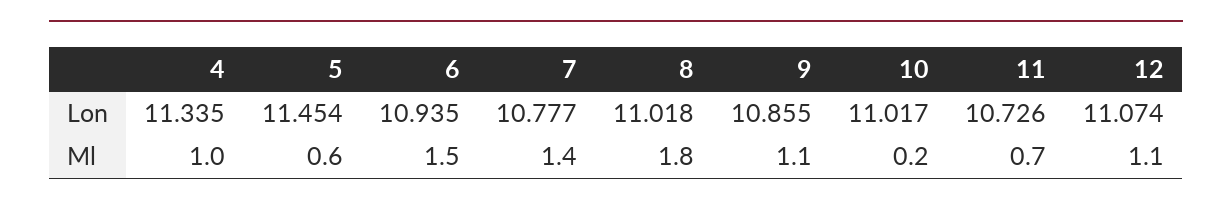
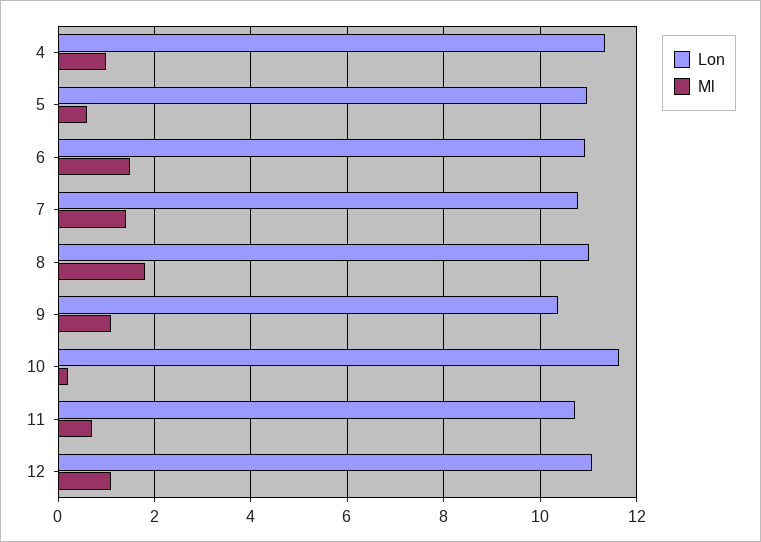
Lon, 5: 11.454 -> 11
Lon, 9: 10.855 -> 10.4
Lon, 10: 11.017 -> 11.6

